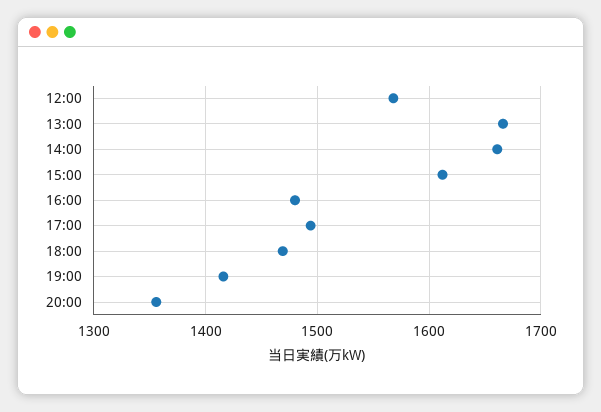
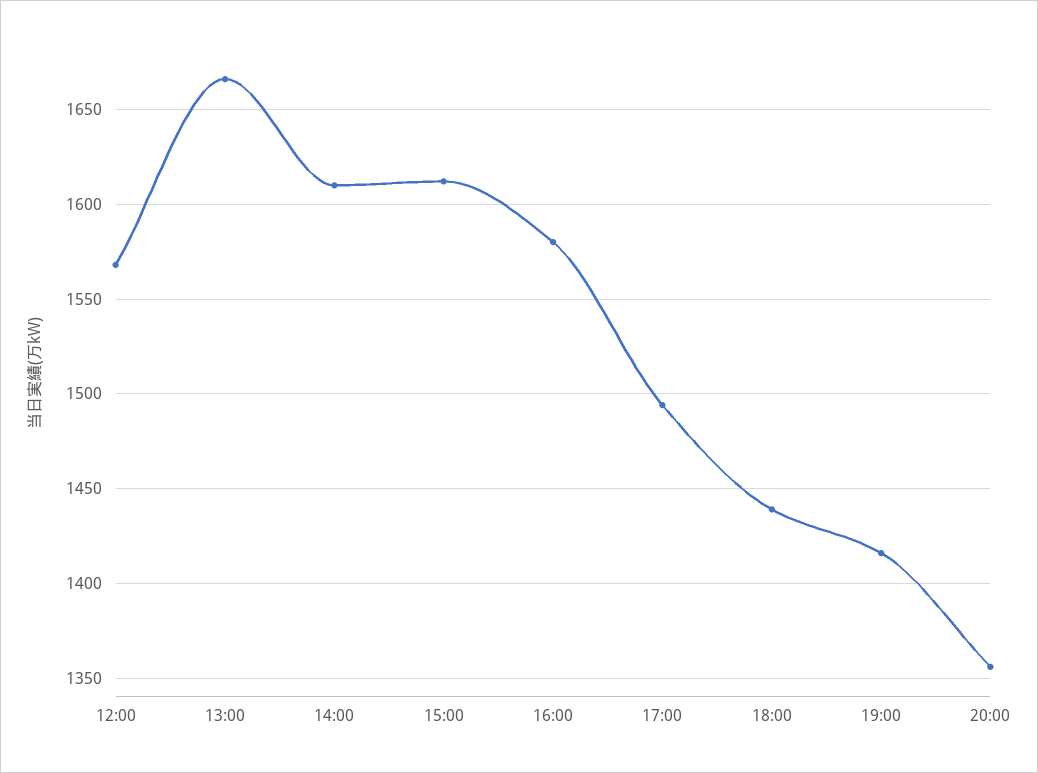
14:00: 1660 -> 1610
16:00: 1480 -> 1580
18:00: 1470 -> 1440

